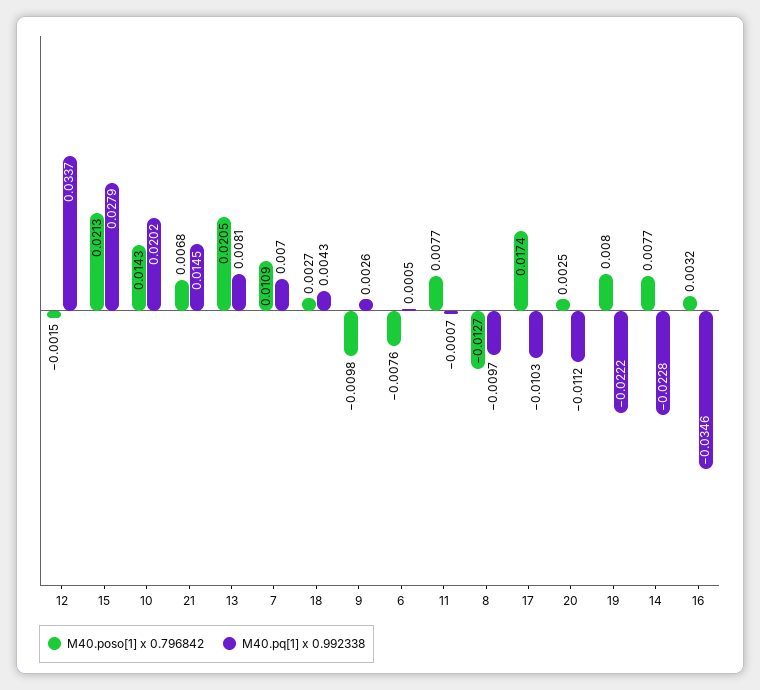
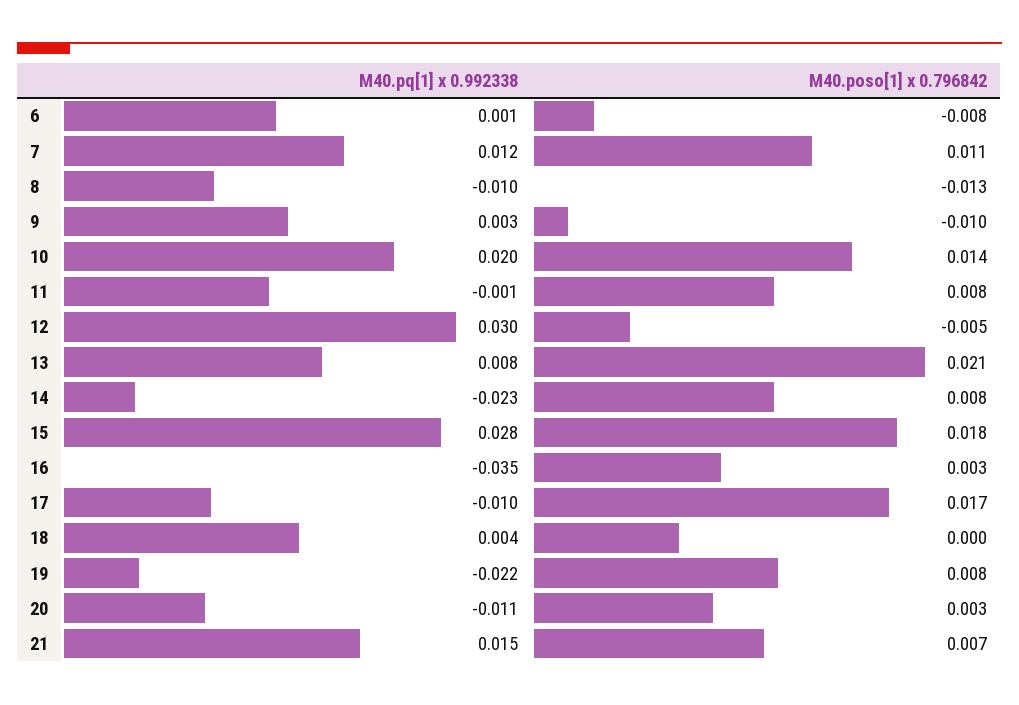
M40.poso[1] x 0.796842, 12: -0.0015 -> -0.005
M40.pq[1] x 0.992338, 12: 0.0337 -> 0.03
M40.poso[1] x 0.796842, 15: 0.0213 -> 0.018
M40.pq[1] x 0.992338, 7: 0.007 -> 0.012
M40.poso[1] x 0.796842, 18: 0.0027 -> 0

